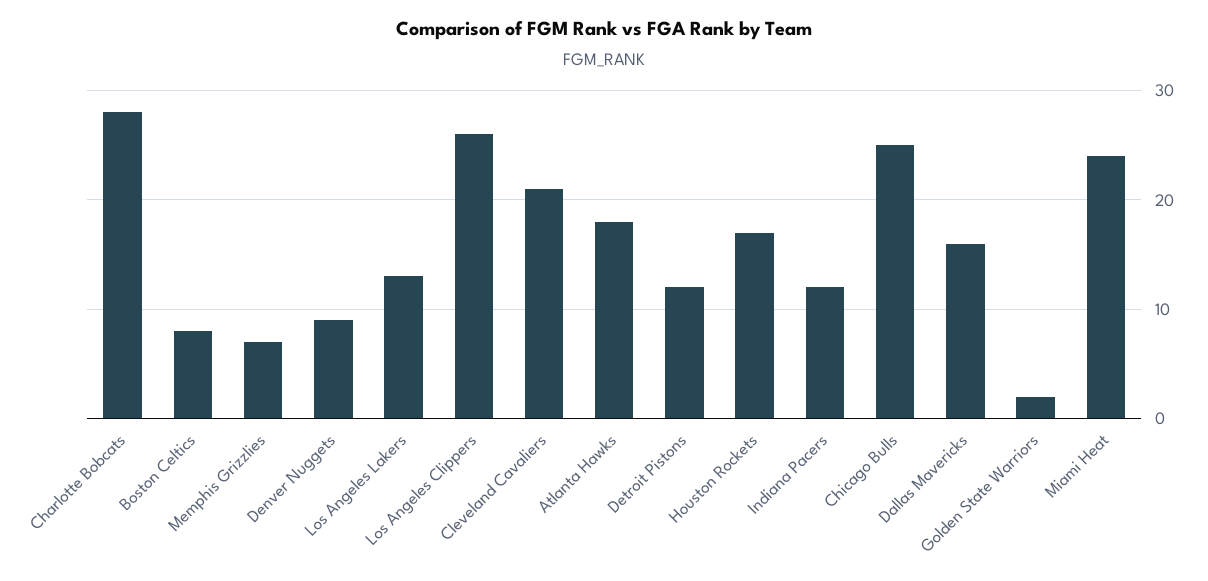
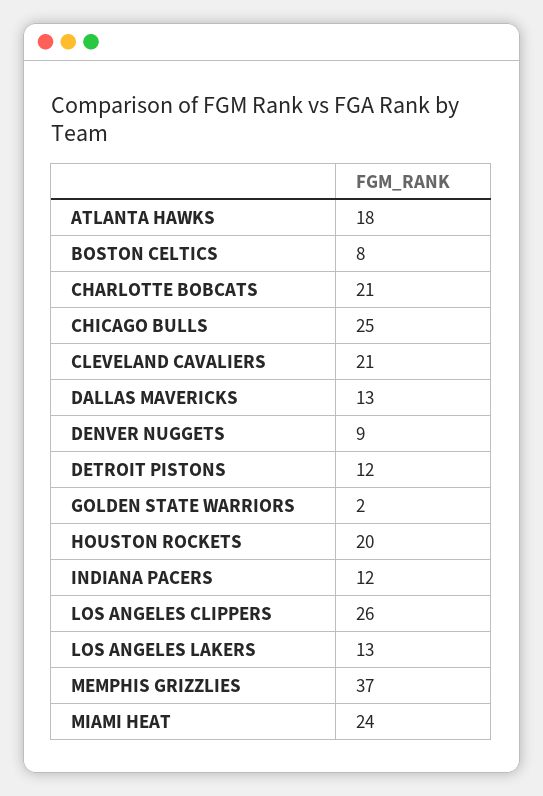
Charlotte Bobcats: 28 -> 21
Memphis Grizzlies: 7 -> 37
Houston Rockets: 17 -> 20
Dallas Mavericks: 16 -> 13

